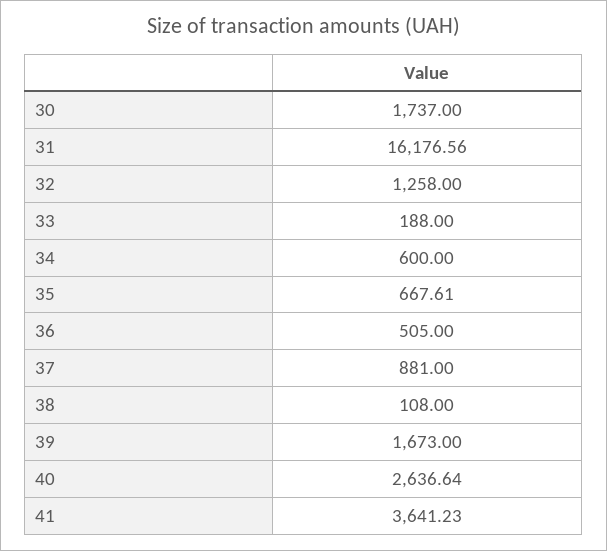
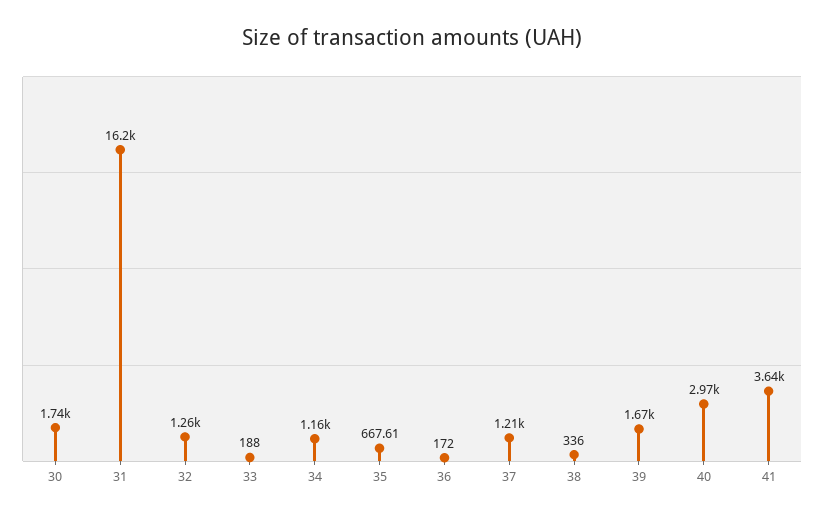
34: 600 -> 1160
36: 505 -> 172
37: 881 -> 1210
38: 108 -> 336
40: 2636.64 -> 2970

